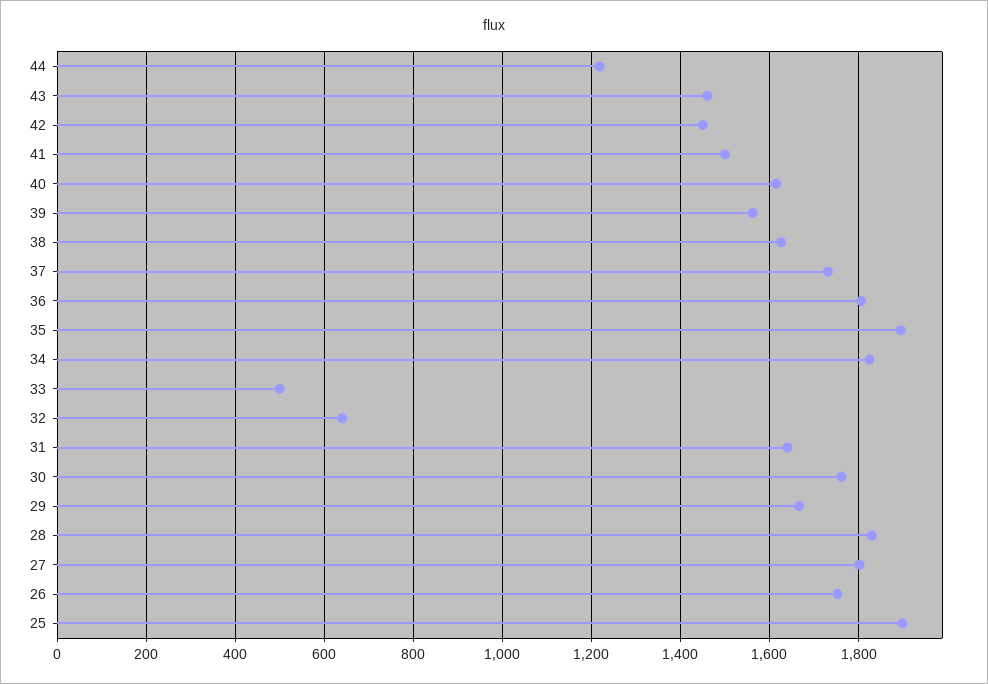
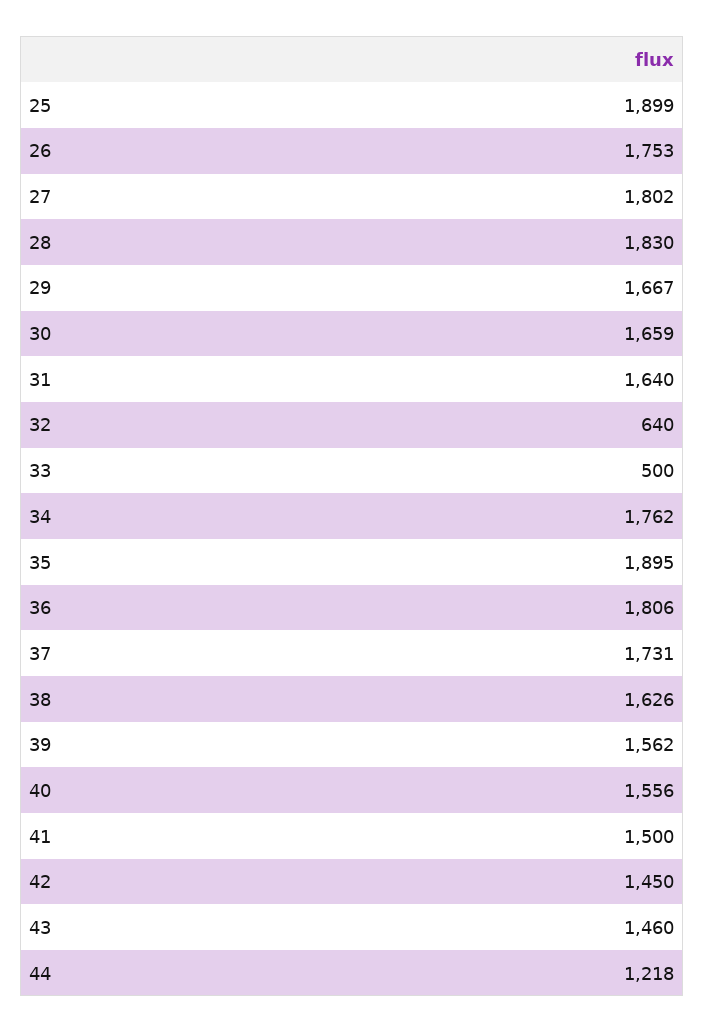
40: 1620 -> 1556
34: 1820 -> 1762
30: 1760 -> 1659

